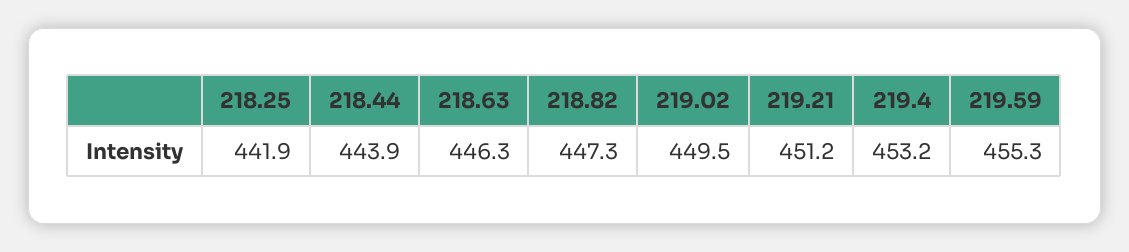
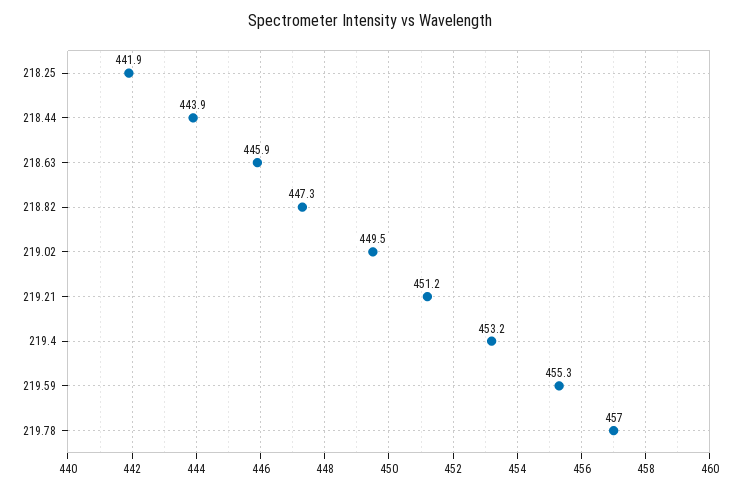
218.63: 446.3 -> 445.9
219.78: none -> 457

